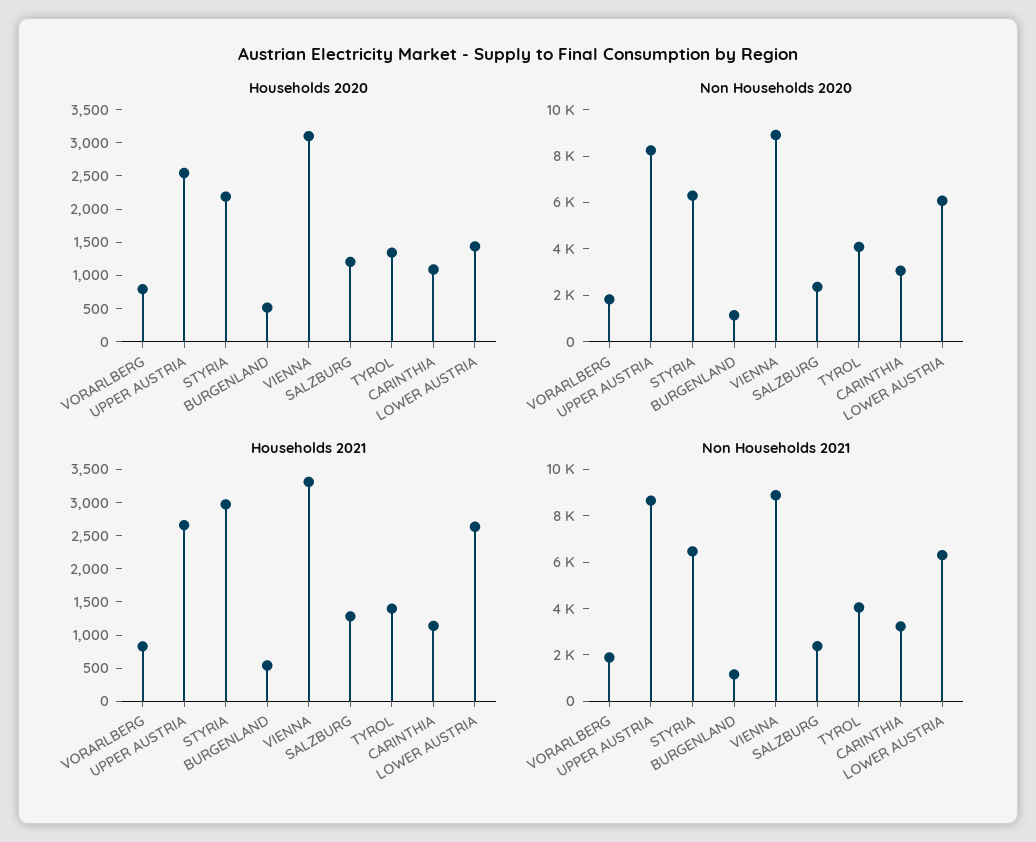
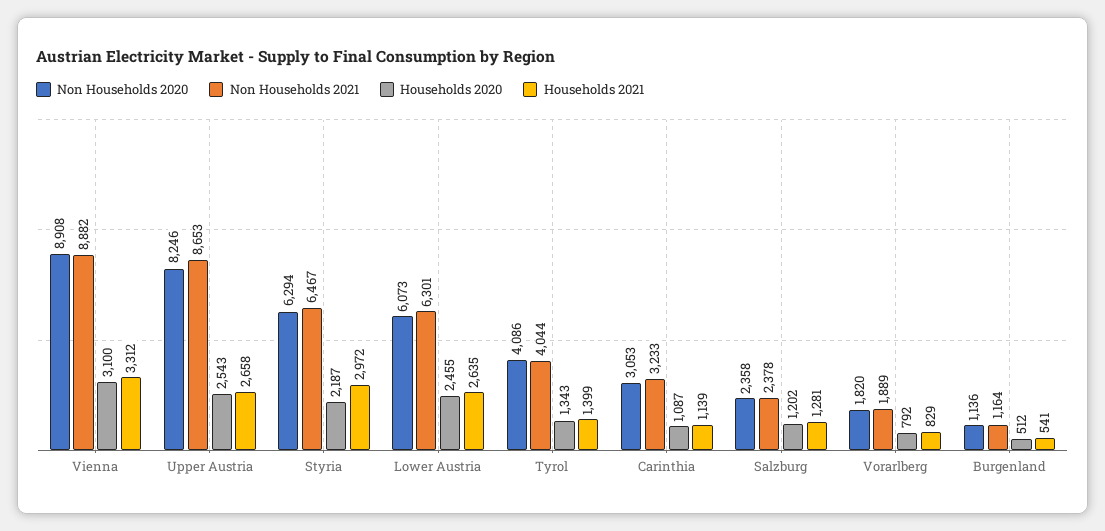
Households 2020, LOWER AUSTRIA: 1500 -> 2455

